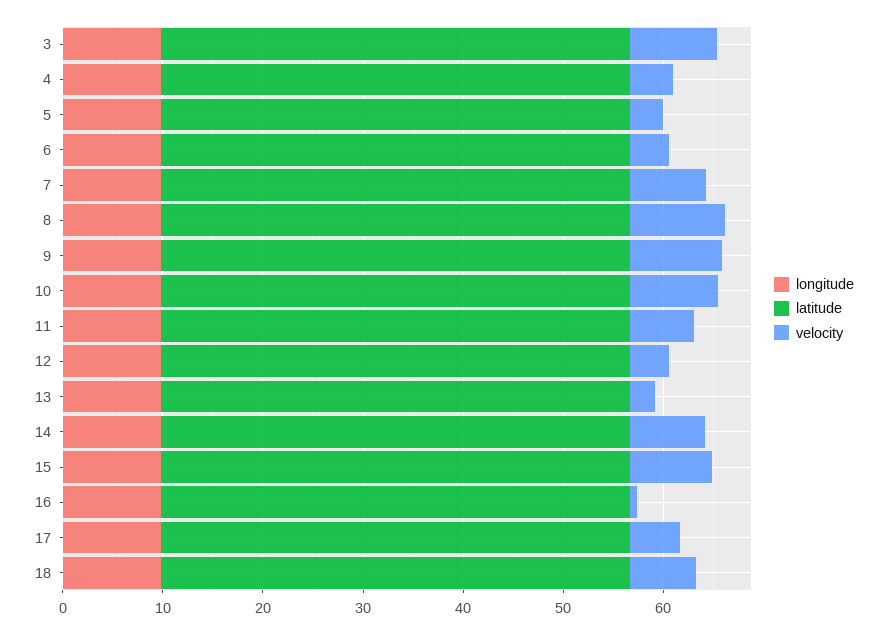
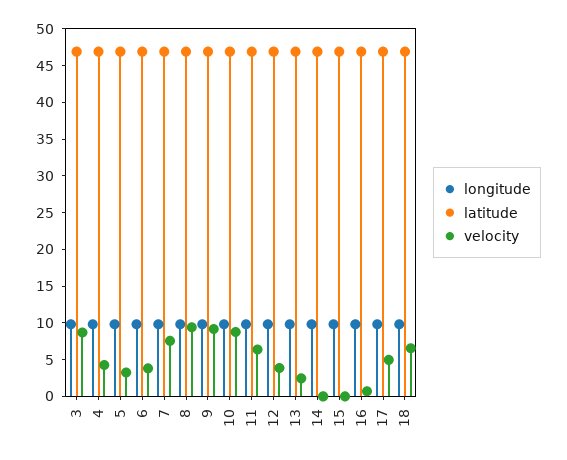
velocity, 14: 8 -> 0
velocity, 15: 8 -> 0

